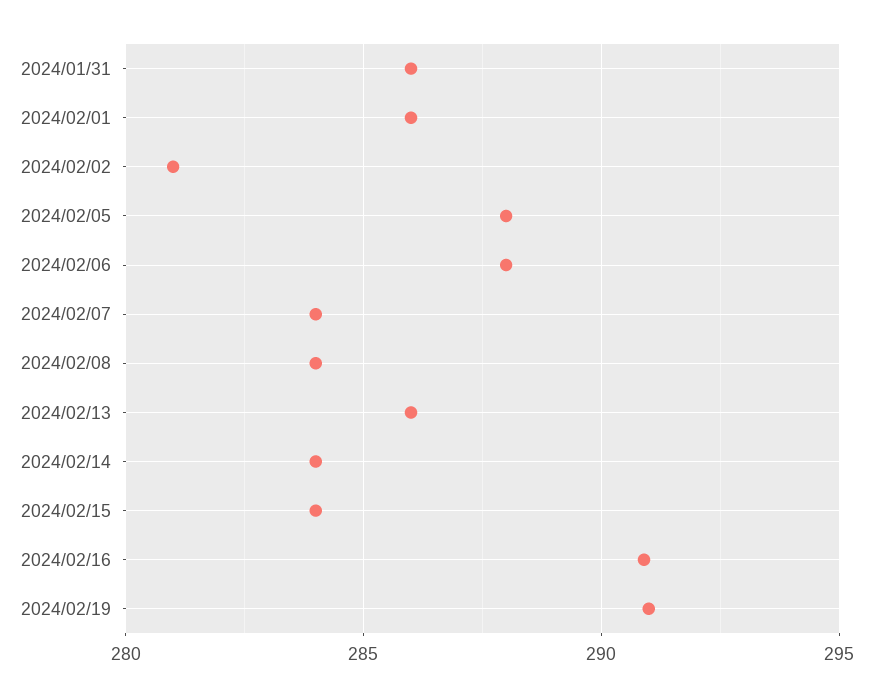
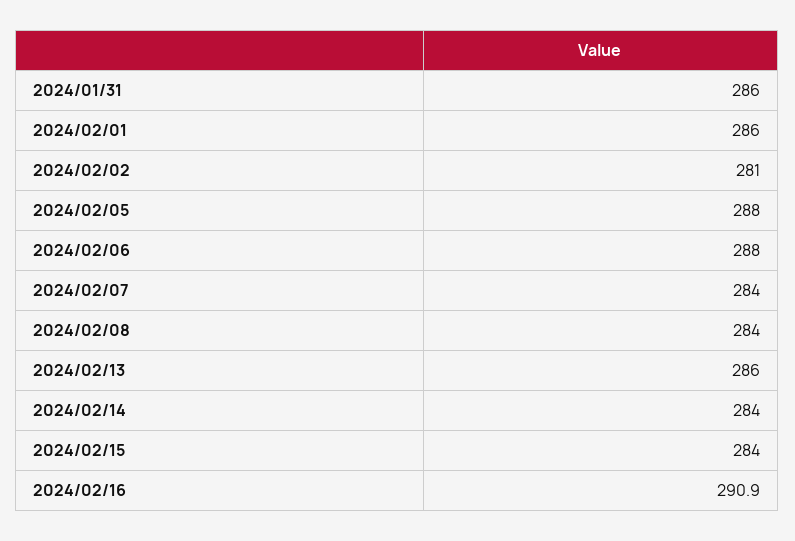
2024/02/19: 291 -> none

